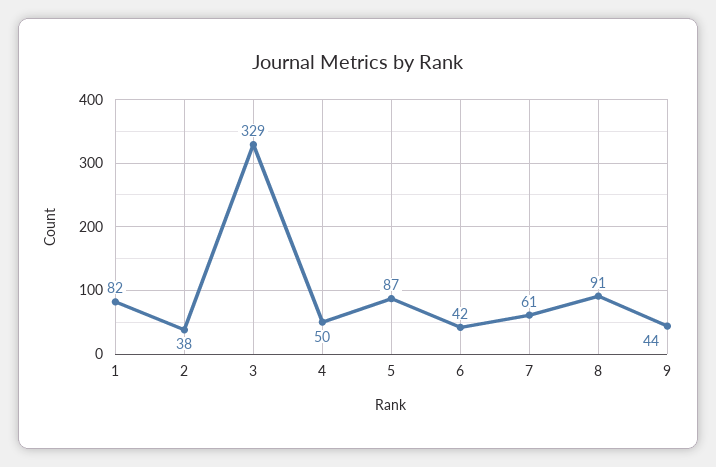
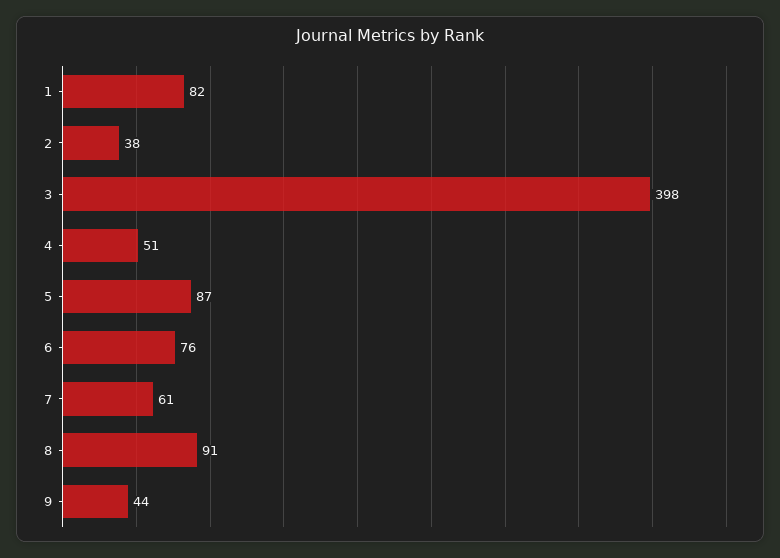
3: 329 -> 398
4: 50 -> 51
6: 42 -> 76

